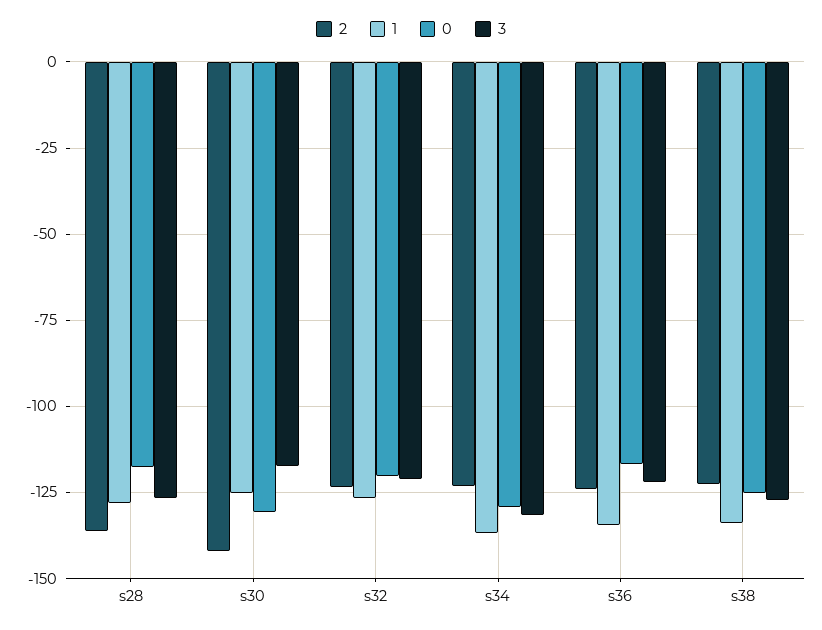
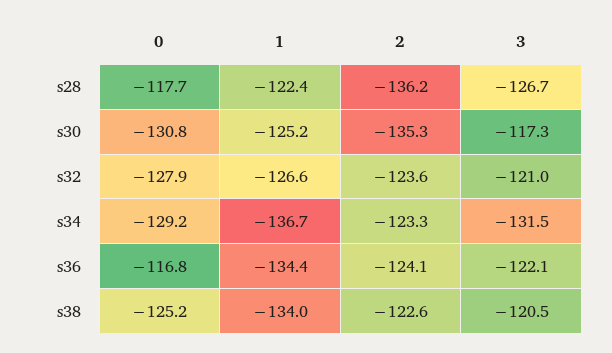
1, s28: -127.5 -> -122.4
2, s30: -142.5 -> -135.3
0, s32: -120 -> -127.9
3, s38: -127.5 -> -120.5

